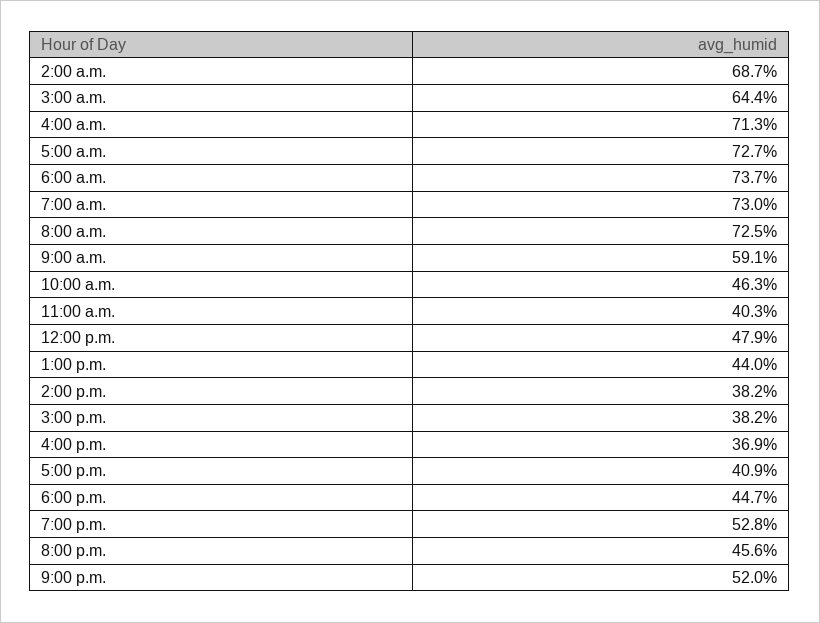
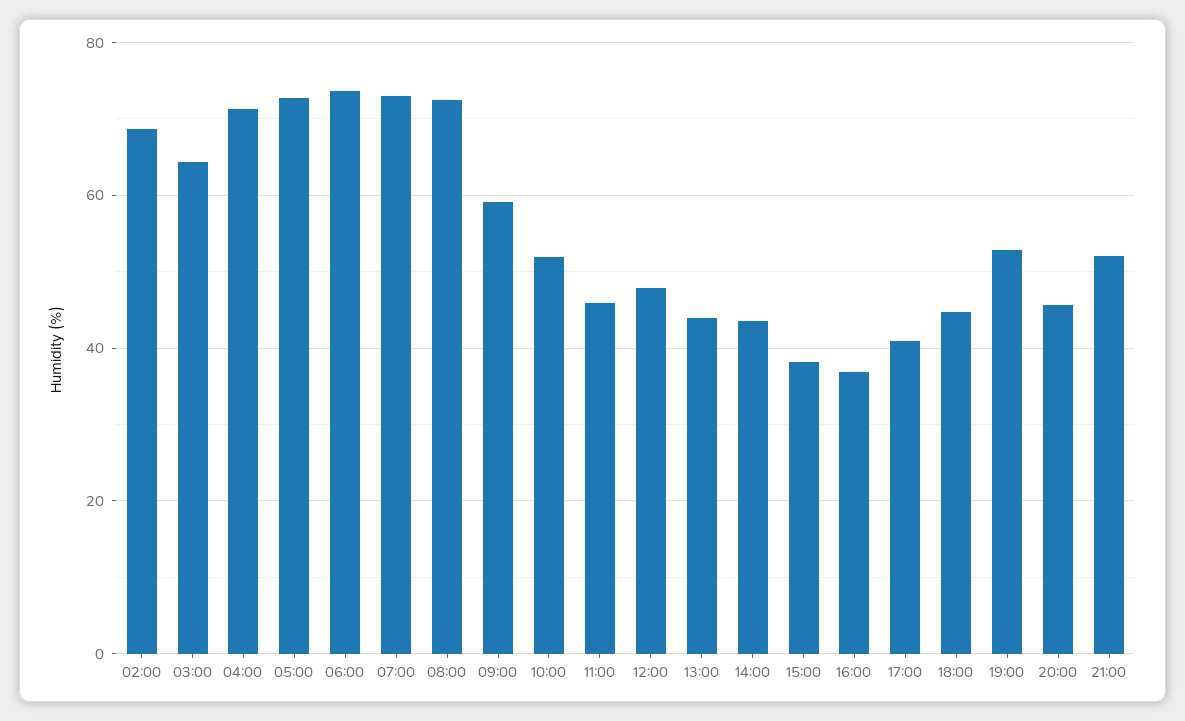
10:00 a.m.: 46.3 -> 52
11:00 a.m.: 40.3 -> 46
2:00 p.m.: 38.2 -> 44

